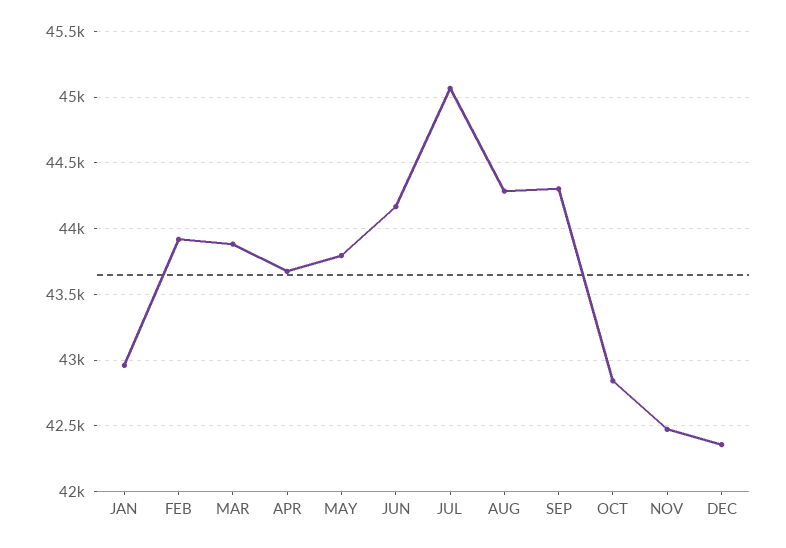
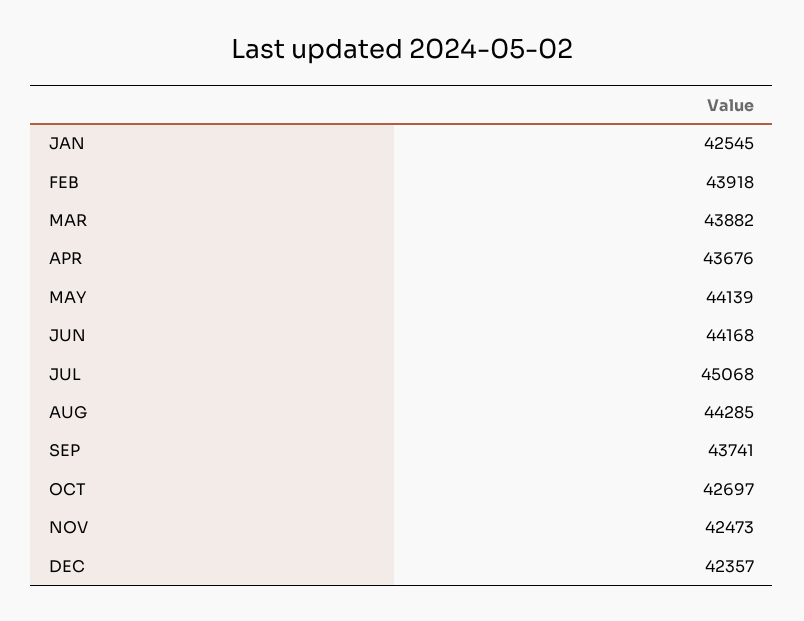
JAN: 42950 -> 42545
MAY: 43800 -> 44139
SEP: 44300 -> 43741
OCT: 42850 -> 42697

